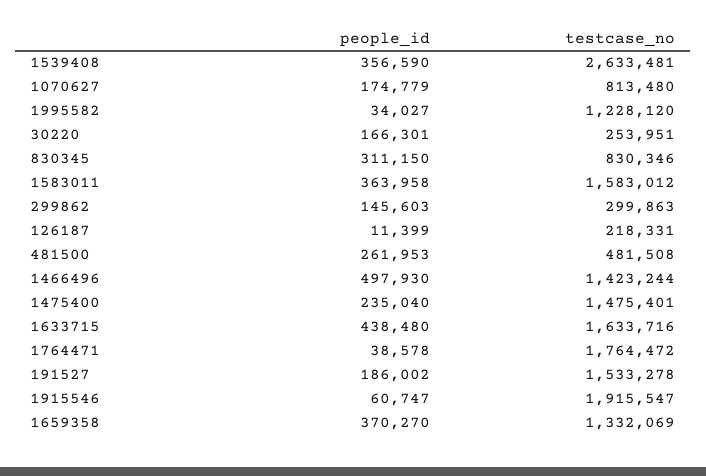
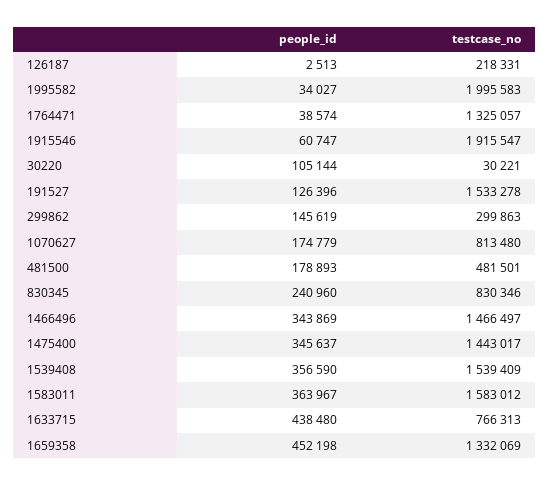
testcase_no, 1539408: 2633481 -> 1539409
testcase_no, 1995582: 1228120 -> 1995583
people_id, 30220: 166301 -> 105144
testcase_no, 30220: 253951 -> 30221
people_id, 830345: 311150 -> 240960
people_id, 1583011: 363958 -> 363967
people_id, 299862: 145603 -> 145619
people_id, 126187: 11399 -> 2513
people_id, 481500: 261953 -> 178893
testcase_no, 481500: 481508 -> 481501
people_id, 1466496: 497930 -> 343869
testcase_no, 1466496: 1423244 -> 1466497
people_id, 1475400: 235040 -> 345637
testcase_no, 1475400: 1475401 -> 1443017
testcase_no, 1633715: 1633716 -> 766313
people_id, 1764471: 38578 -> 38574
testcase_no, 1764471: 1764472 -> 1325057
people_id, 191527: 186002 -> 126396
people_id, 1659358: 370270 -> 452198

